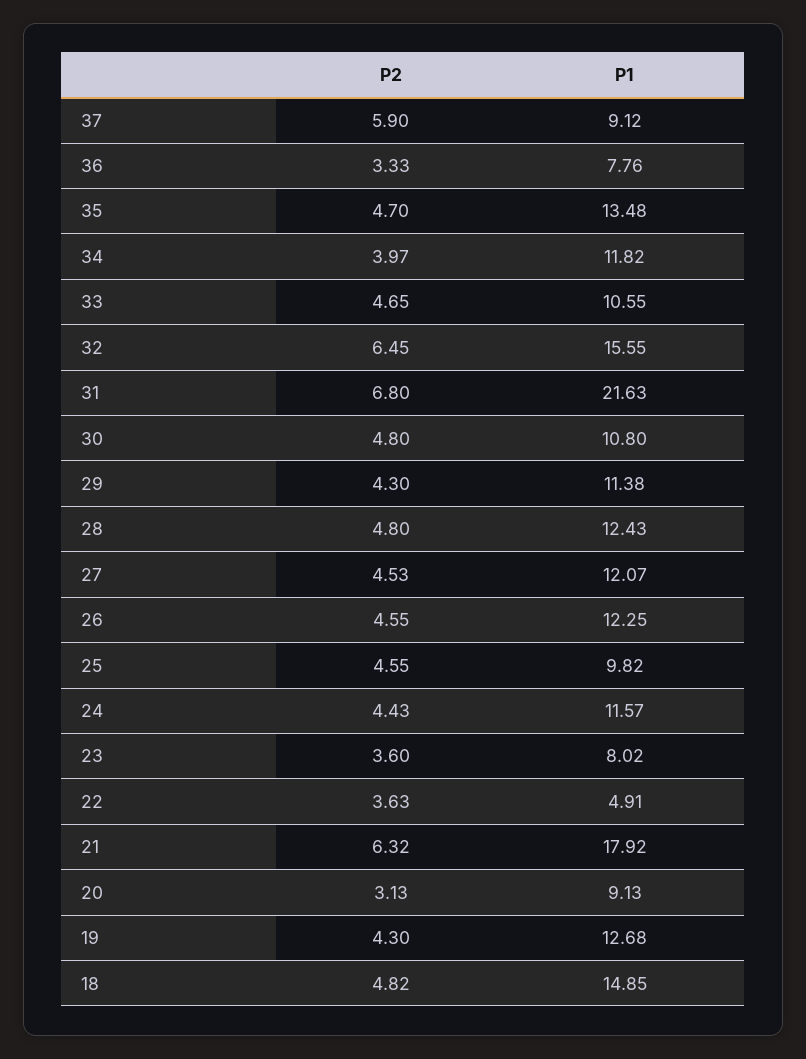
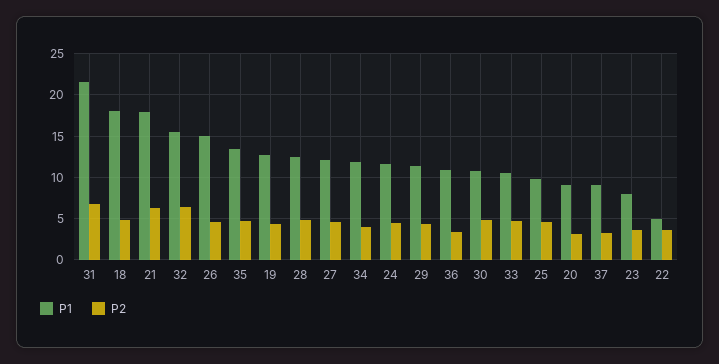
P2, 37: 5.9 -> 3
P1, 36: 7.76 -> 11
P1, 26: 12.25 -> 15
P1, 18: 14.85 -> 18

